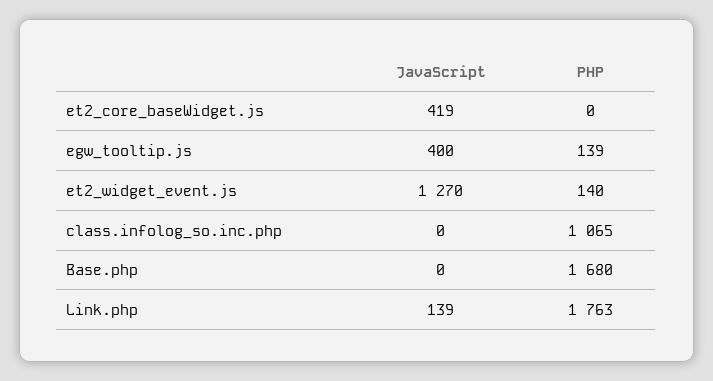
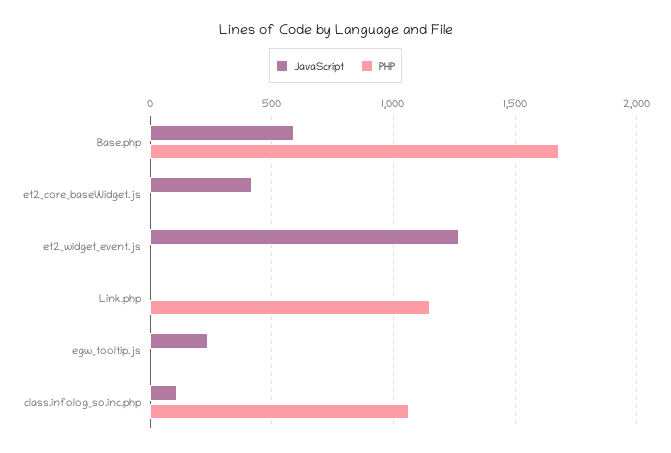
JavaScript, egw_tooltip.js: 400 -> 250
PHP, egw_tooltip.js: 139 -> 0
PHP, et2_widget_event.js: 140 -> 0
JavaScript, class.infolog_so.inc.php: 0 -> 100
JavaScript, Base.php: 0 -> 600
JavaScript, Link.php: 139 -> 0
PHP, Link.php: 1763 -> 1150

